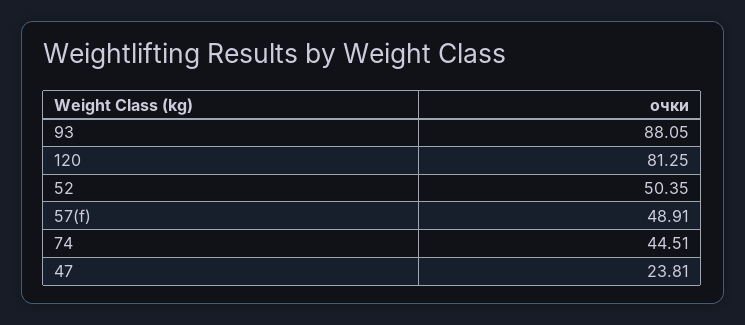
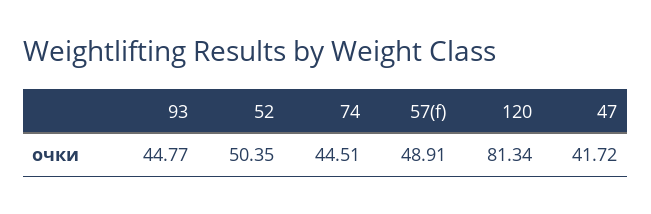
93: 88.05 -> 44.77
120: 81.25 -> 81.34
47: 23.81 -> 41.72

